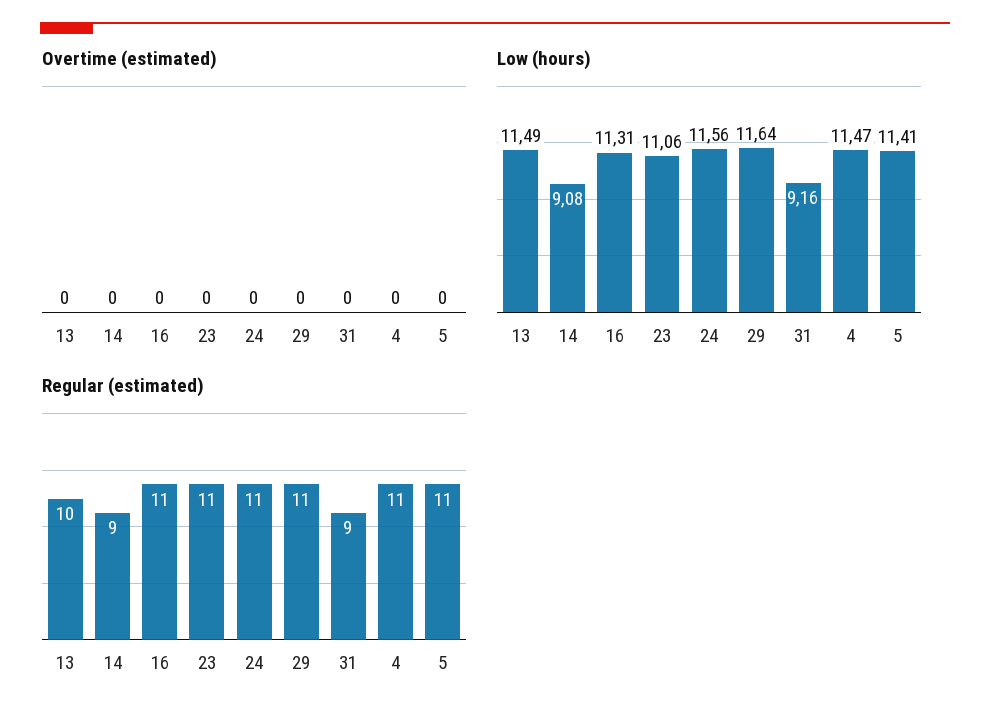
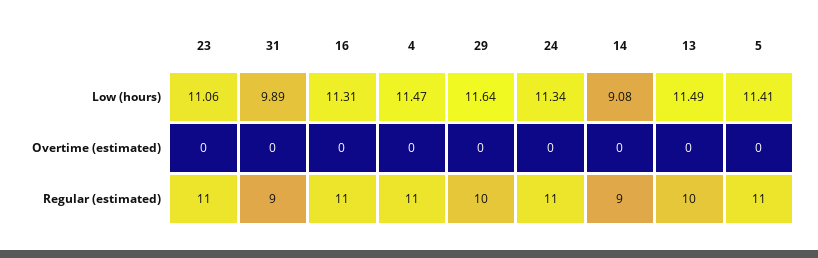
Low (hours), 24: 11.56 -> 11.34
Low (hours), 31: 9.16 -> 9.89
Regular (estimated), 29: 11 -> 10

